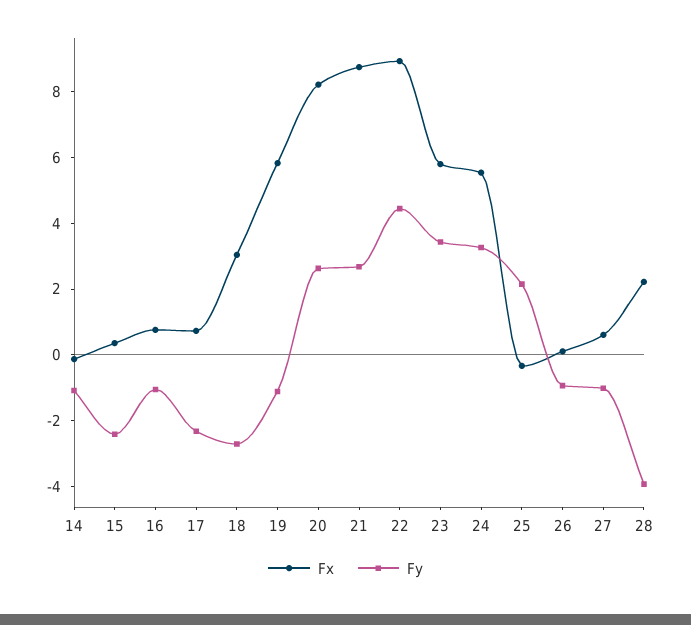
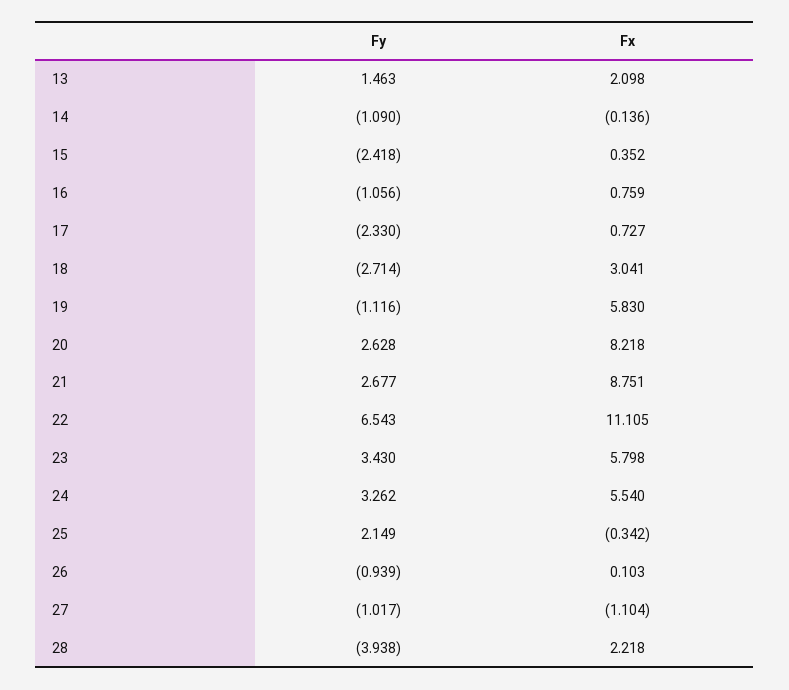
Fx, 22: 9 -> 11.105
Fy, 22: 4.5 -> 6.543
Fx, 27: 0.5 -> -1.104
Fy, 13: none -> 1.463
Fx, 13: none -> 2.098

